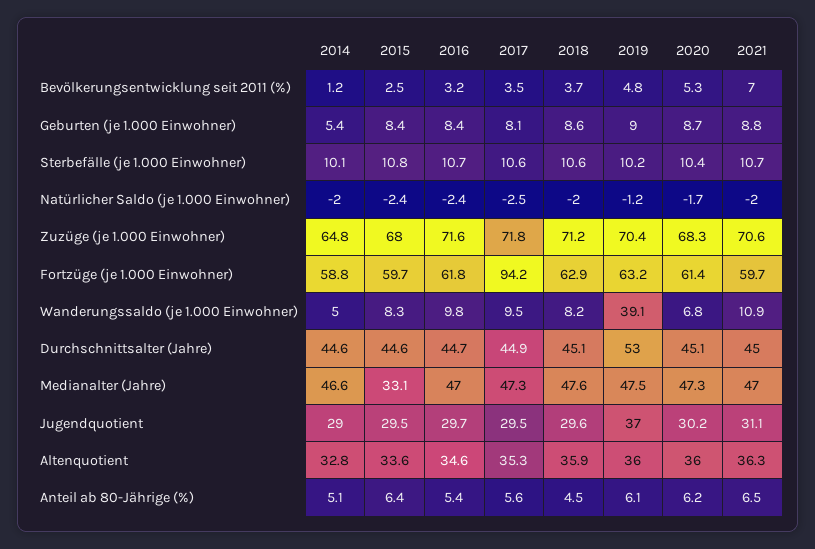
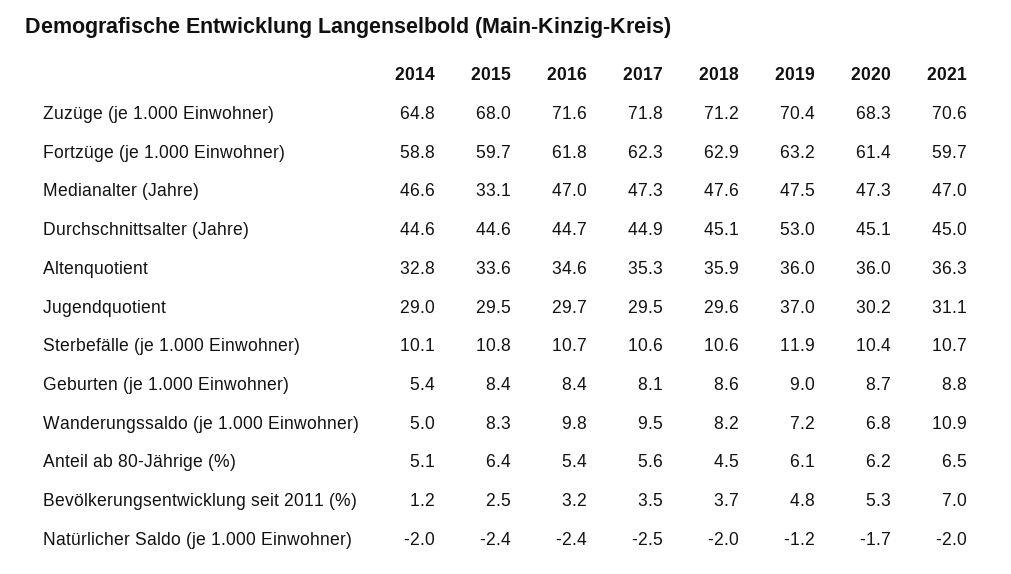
2019, Sterbefälle (je 1.000 Einwohner): 10.2 -> 11.9
2017, Fortzüge (je 1.000 Einwohner): 94.2 -> 62.3
2019, Wanderungssaldo (je 1.000 Einwohner): 39.1 -> 7.2

